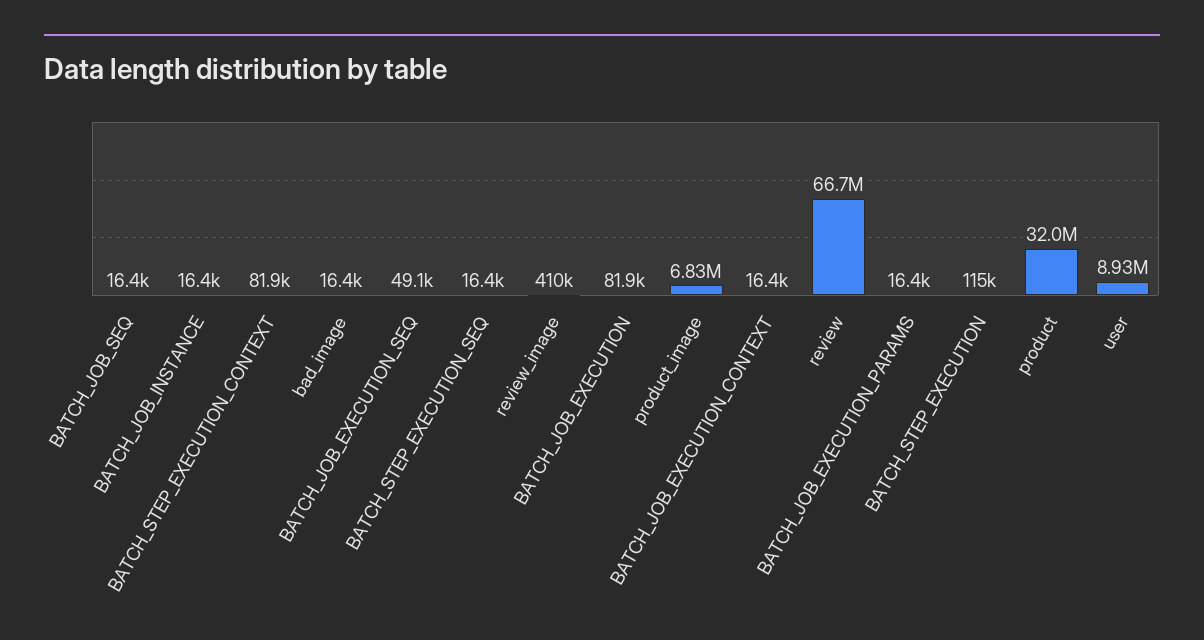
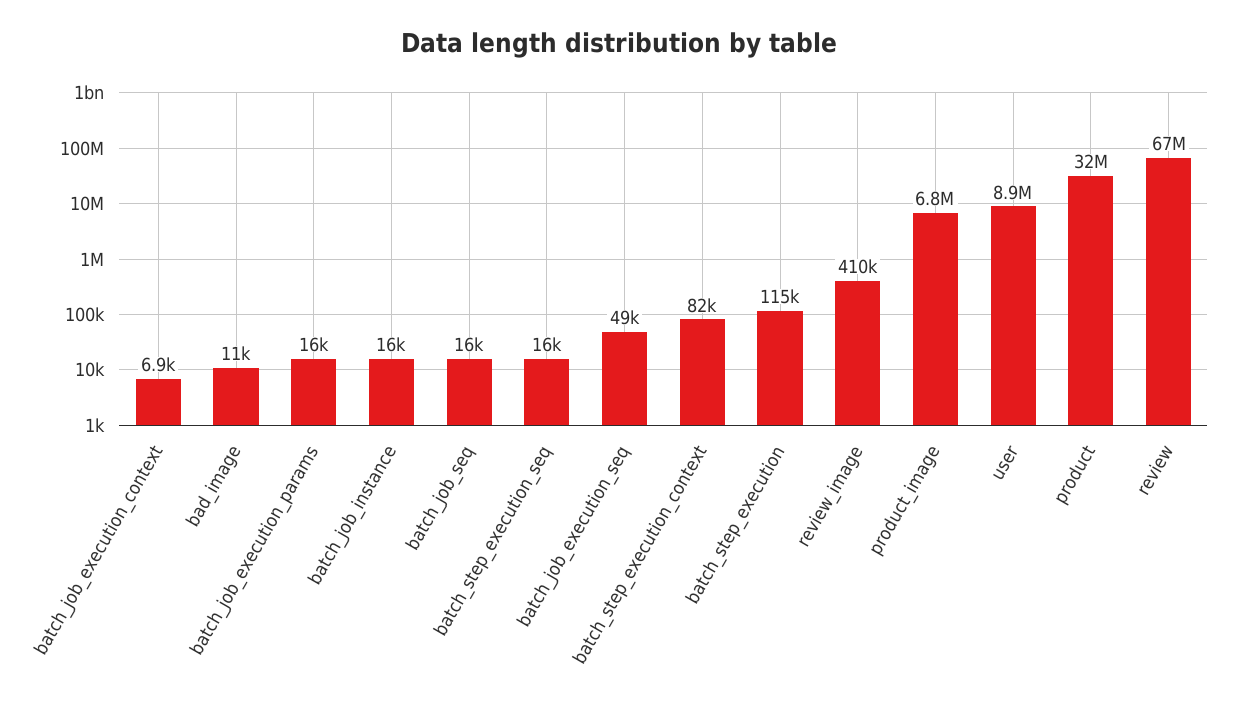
bad_image: 16400 -> 11000
BATCH_JOB_EXECUTION: 81900 -> none
BATCH_JOB_EXECUTION_CONTEXT: 16400 -> 6900

